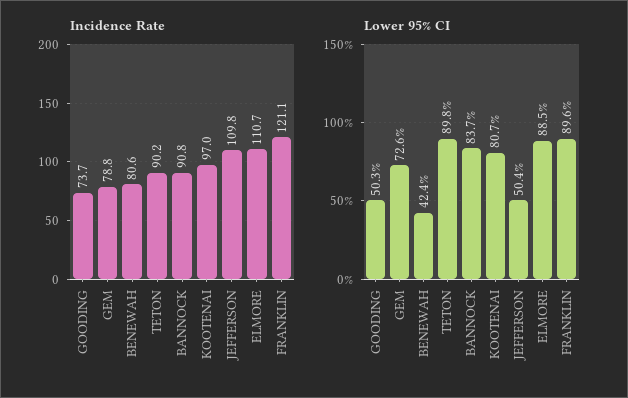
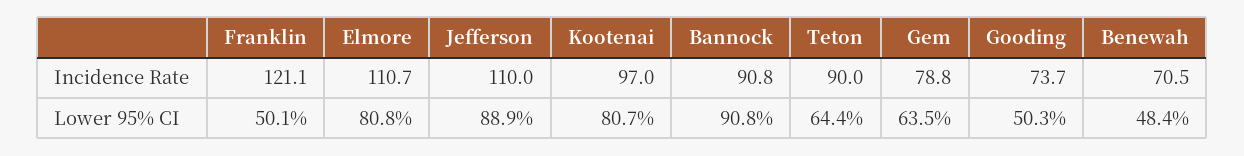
Incidence Rate, BENEWAH: 80.6 -> 70.5
Incidence Rate, TETON: 90.2 -> 90
Incidence Rate, JEFFERSON: 109.8 -> 110
Lower 95% CI, GEM: 72.6 -> 63.5
Lower 95% CI, BENEWAH: 42.4 -> 48.4
Lower 95% CI, TETON: 89.8 -> 64.4
Lower 95% CI, BANNOCK: 83.7 -> 90.8
Lower 95% CI, JEFFERSON: 50.4 -> 88.9
Lower 95% CI, ELMORE: 88.5 -> 80.8
Lower 95% CI, FRANKLIN: 89.6 -> 50.1

